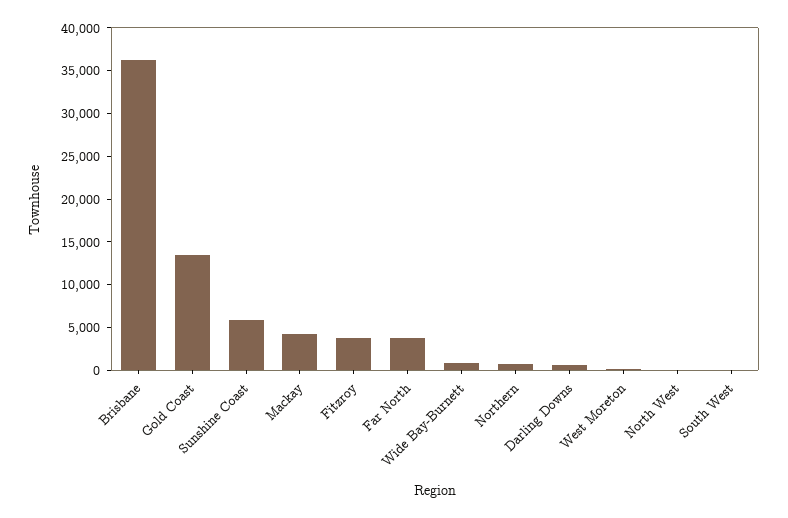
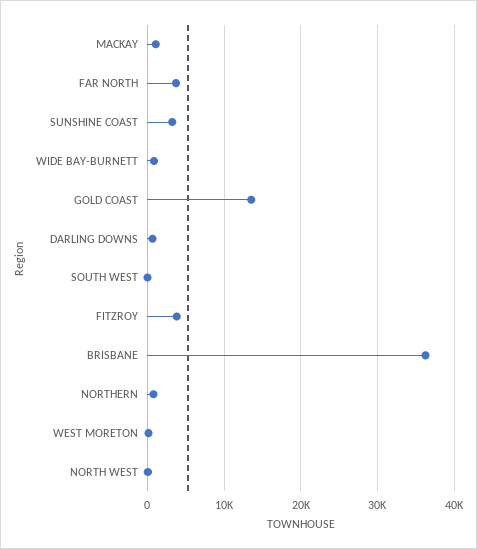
Sunshine Coast: 6000 -> 3000
Mackay: 4000 -> 1000

